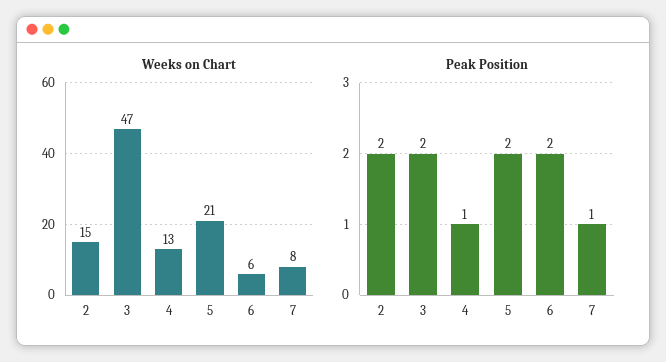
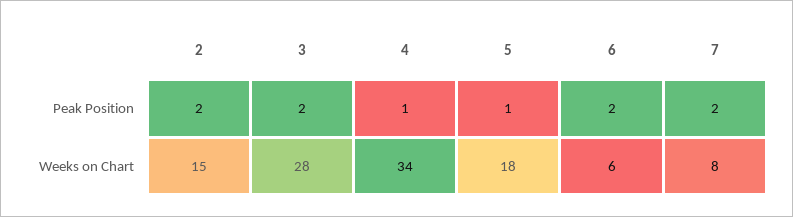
Weeks on Chart, 3: 47 -> 28
Weeks on Chart, 4: 13 -> 34
Weeks on Chart, 5: 21 -> 18
Peak Position, 5: 2 -> 1
Peak Position, 7: 1 -> 2

